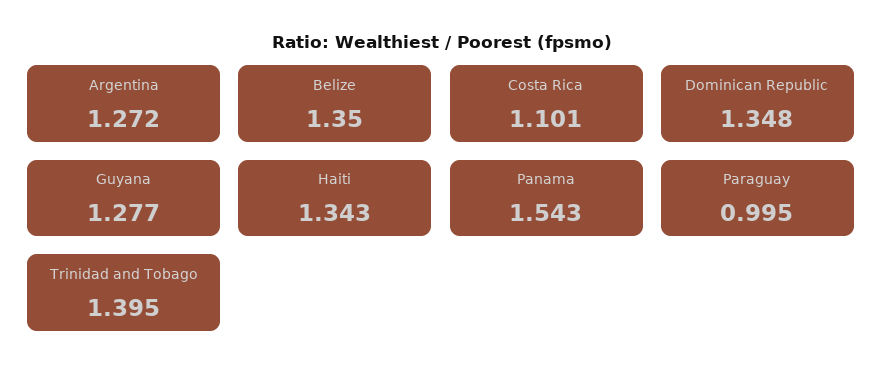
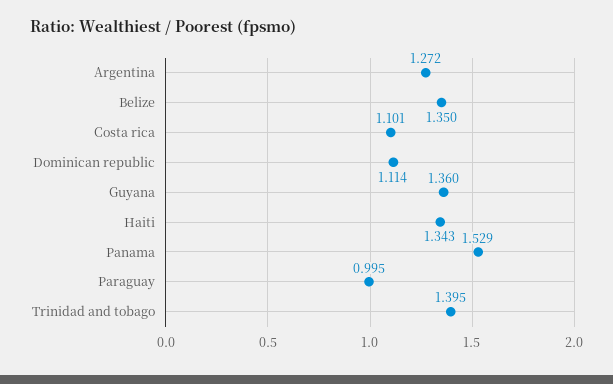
Dominican Republic: 1.348 -> 1.114
Guyana: 1.277 -> 1.36
Panama: 1.543 -> 1.529

